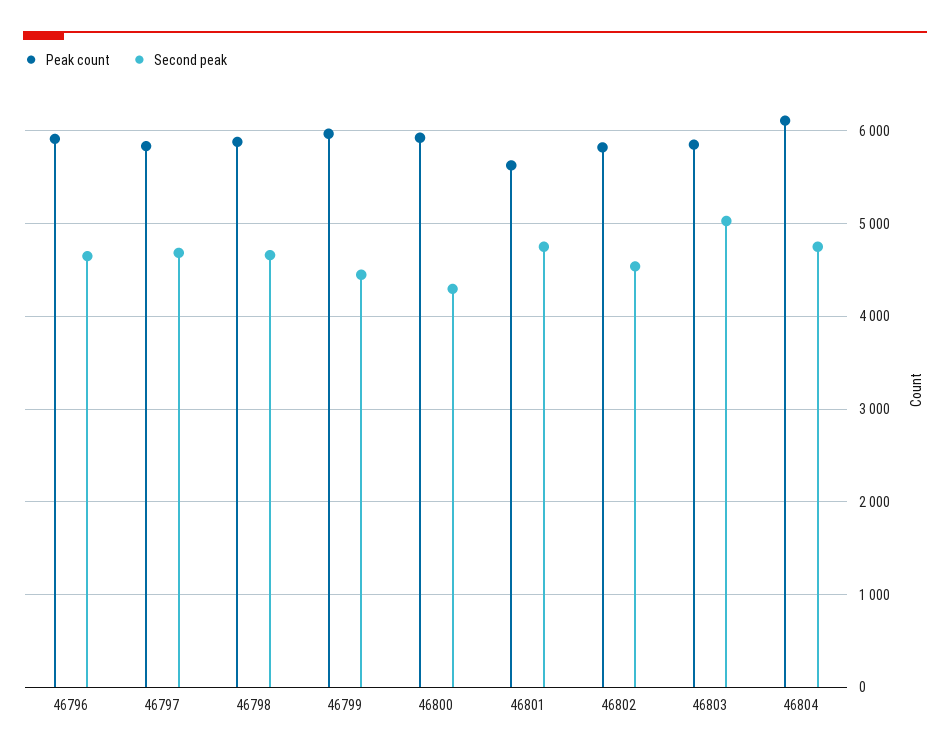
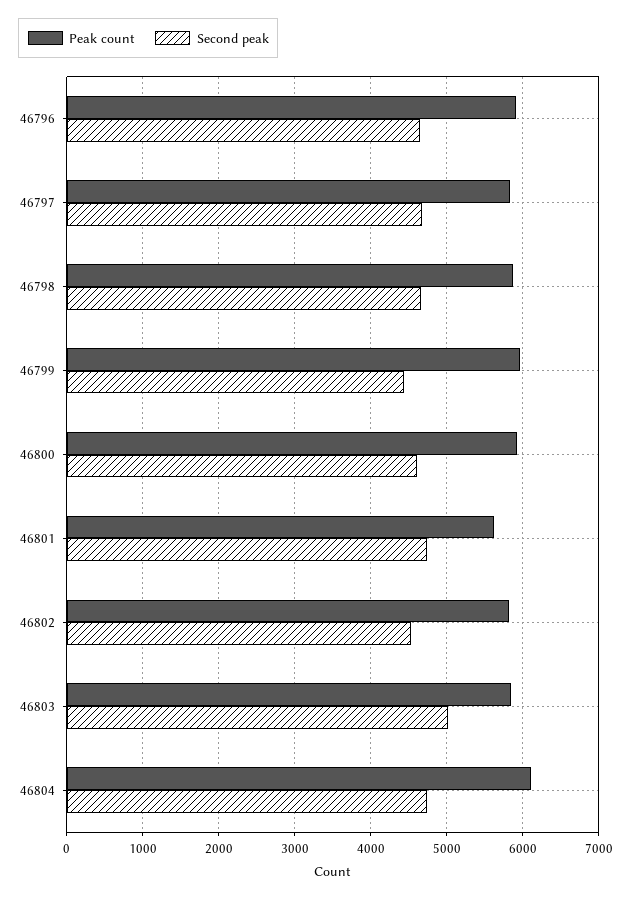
Second peak, 46800: 4300 -> 4600

